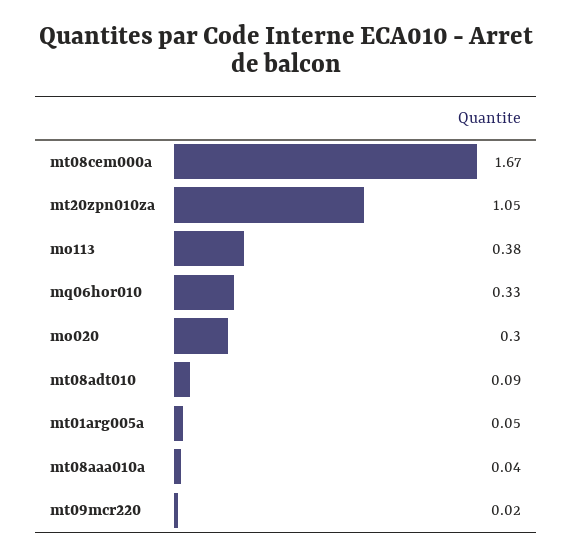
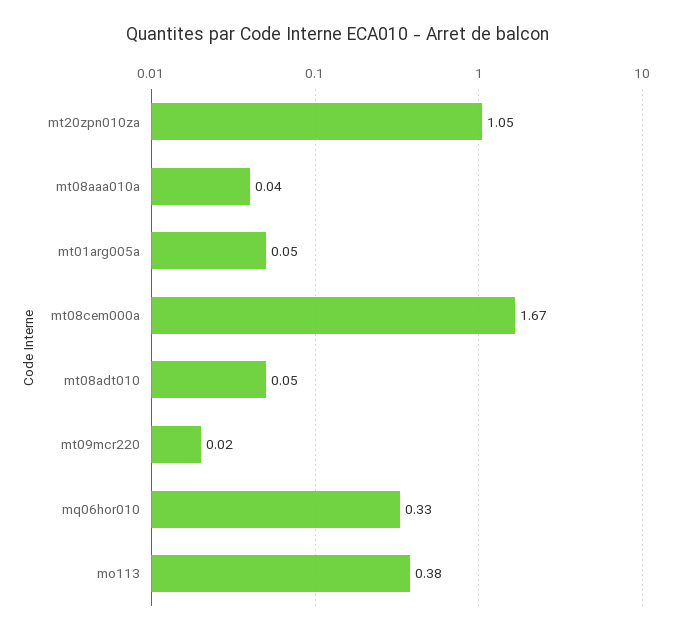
mo020: 0.3 -> none
mt08adt010: 0.09 -> 0.05

